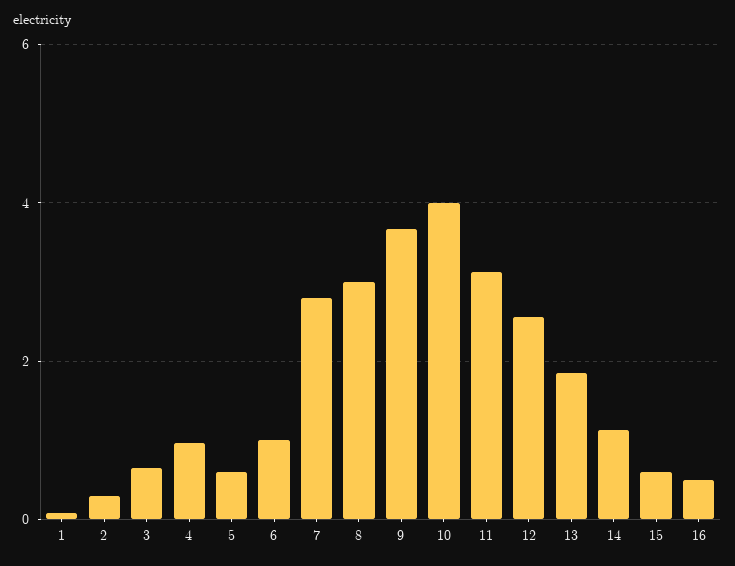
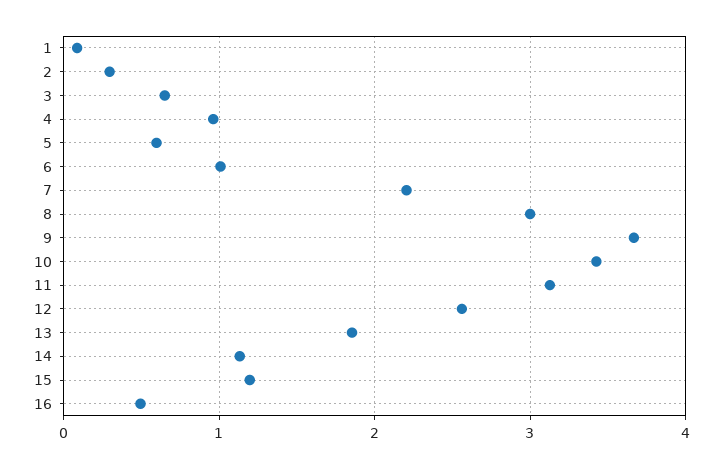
7: 2.8 -> 2.2
10: 4 -> 3.4
15: 0.6 -> 1.2

